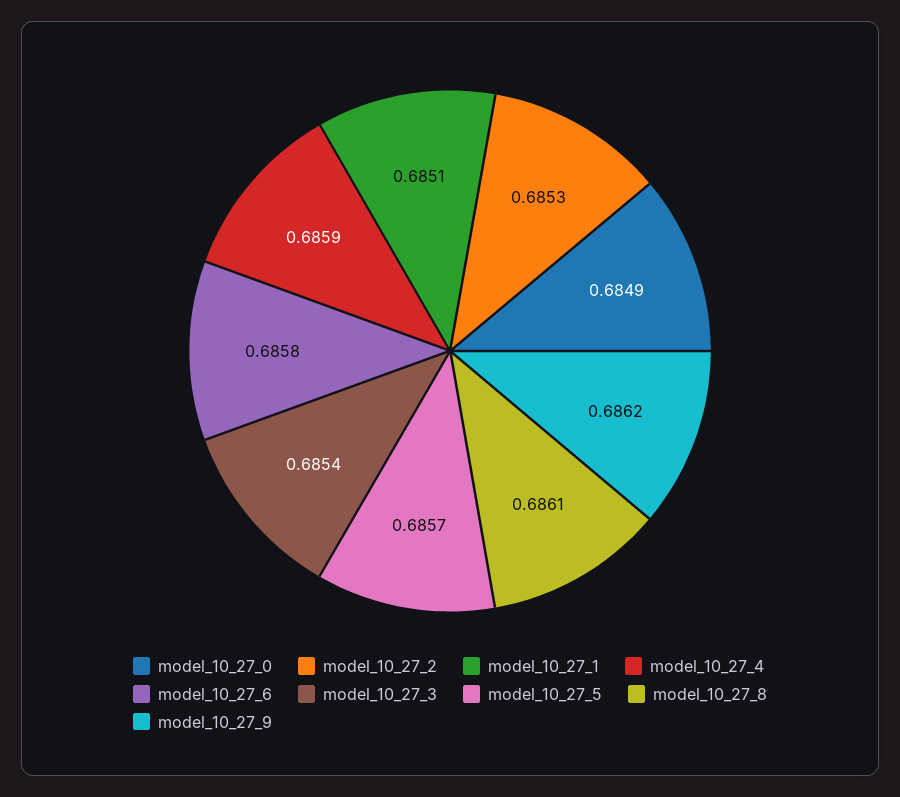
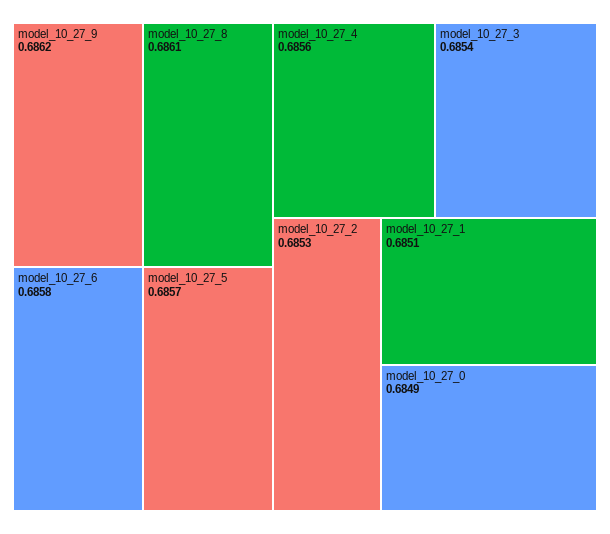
model_10_27_4: 0.6859 -> 0.6856

